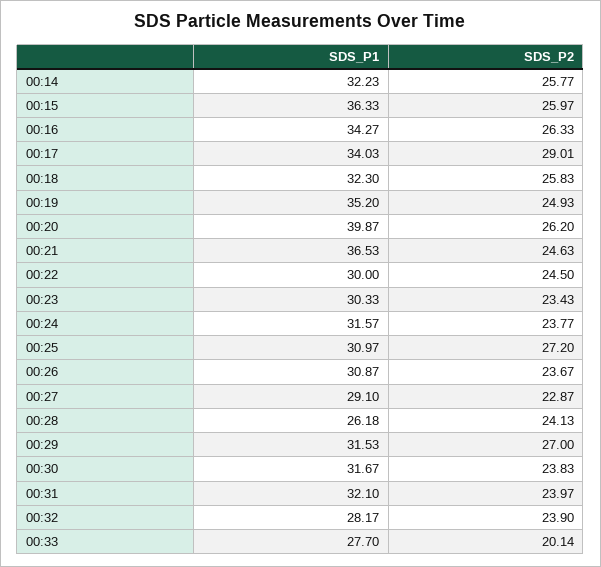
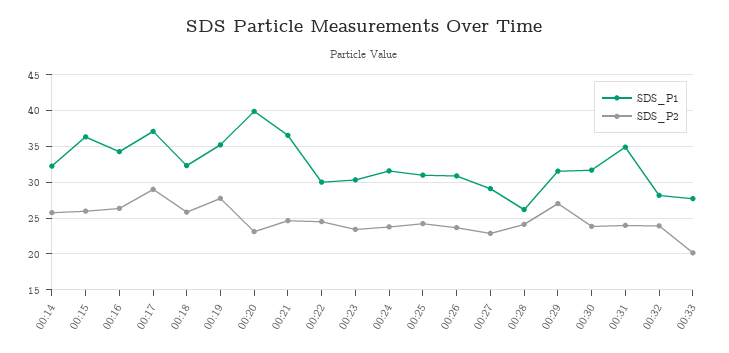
SDS_P1, 00:17: 34.03 -> 37
SDS_P2, 00:19: 24.93 -> 28
SDS_P2, 00:20: 26.2 -> 23
SDS_P2, 00:25: 27.2 -> 24
SDS_P1, 00:31: 32.1 -> 35

